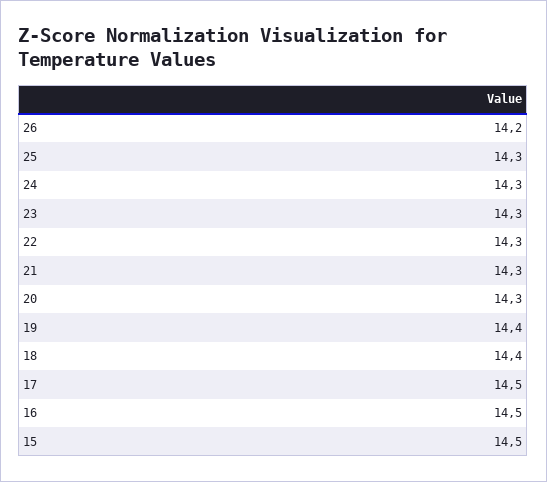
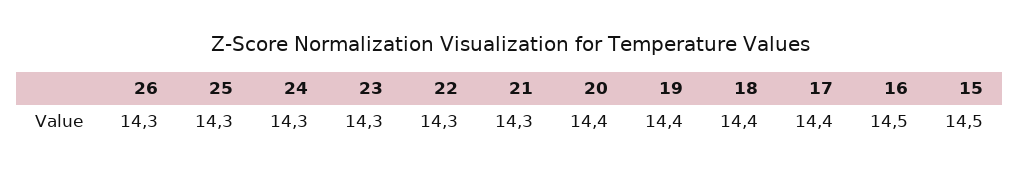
26: 14.2 -> 14.3
20: 14.3 -> 14.4
17: 14.5 -> 14.4

